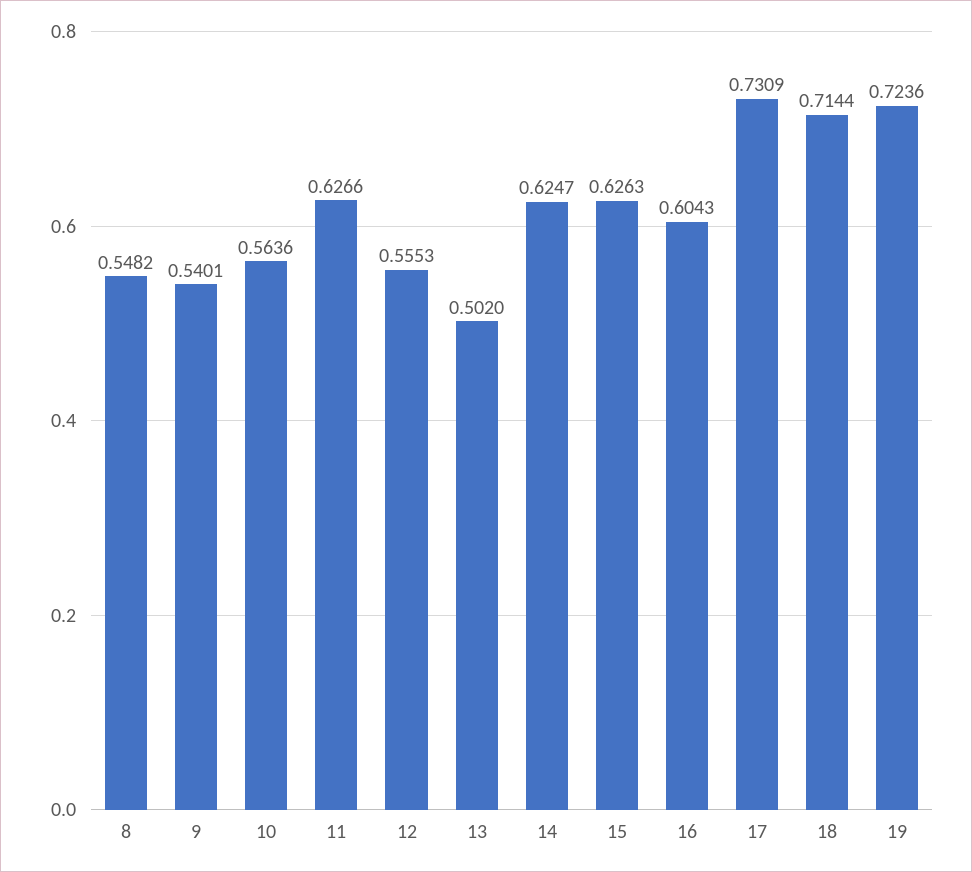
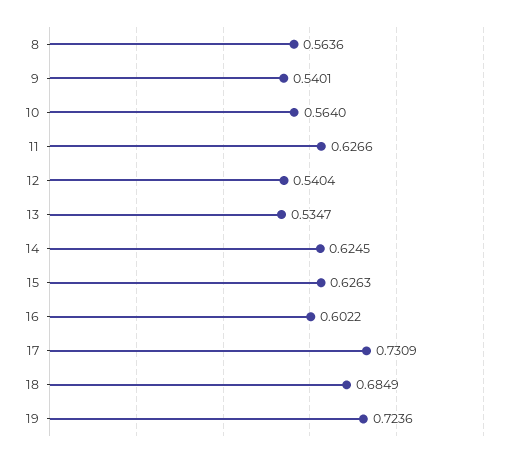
8: 0.5482 -> 0.5636
10: 0.5636 -> 0.564
12: 0.5553 -> 0.5404
13: 0.502 -> 0.5347
14: 0.6247 -> 0.6245
16: 0.6043 -> 0.6022
18: 0.7144 -> 0.6849

